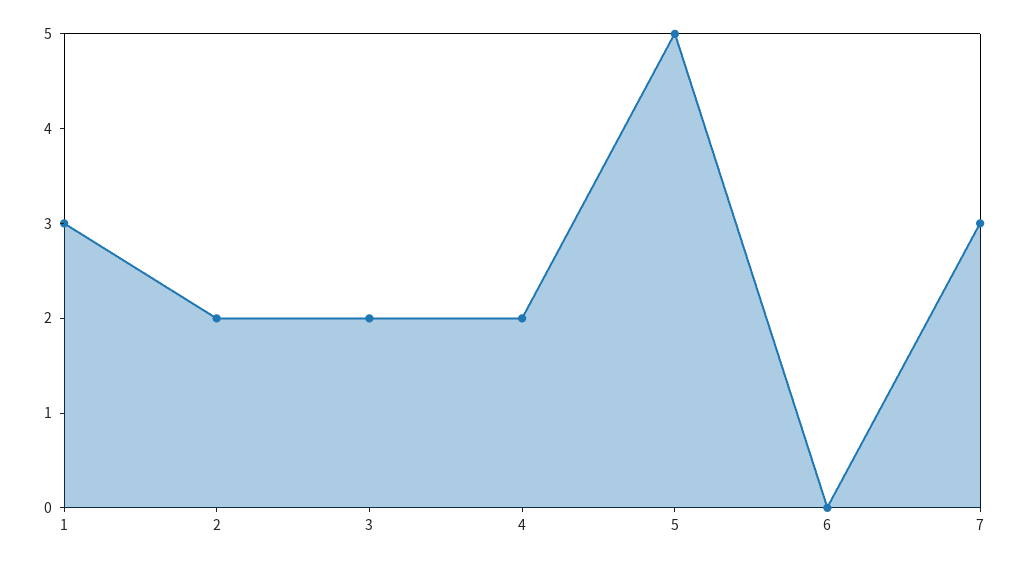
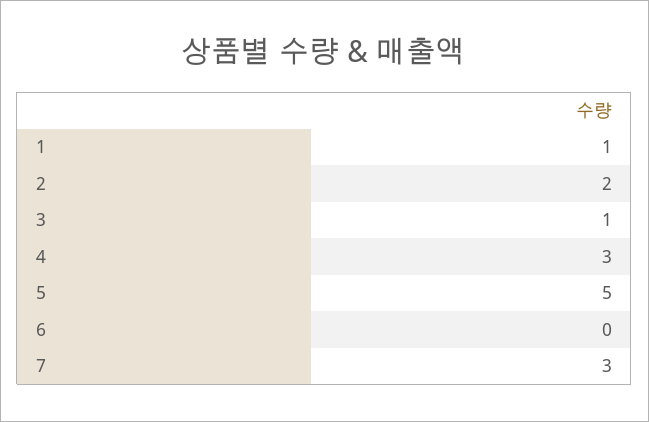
1: 3 -> 1
3: 2 -> 1
4: 2 -> 3

